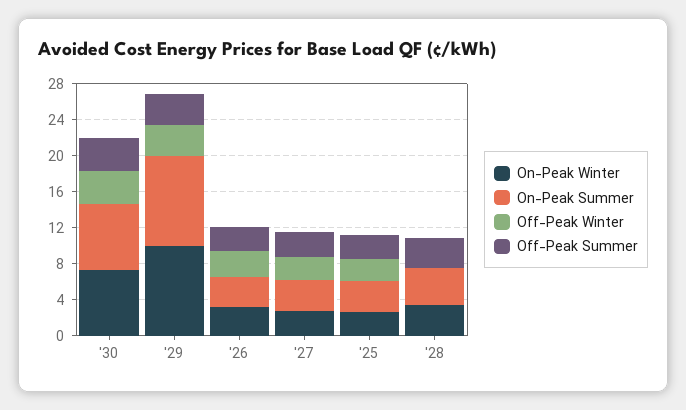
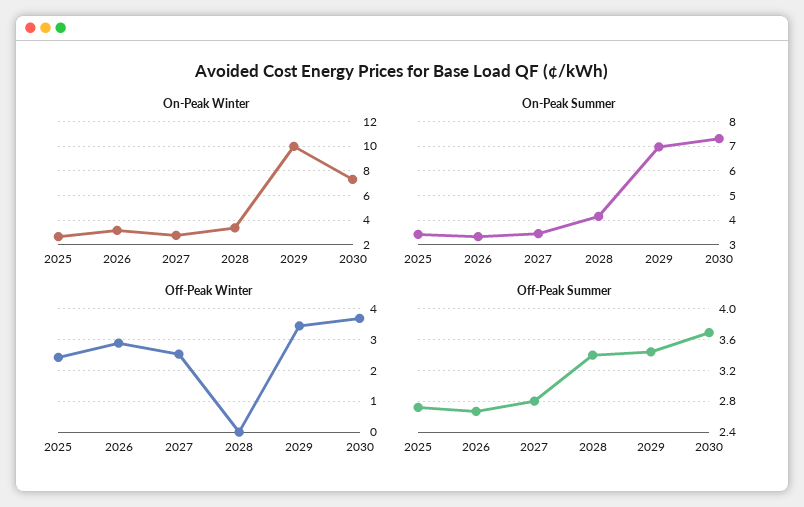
On-Peak Summer, '29: 10 -> 7

